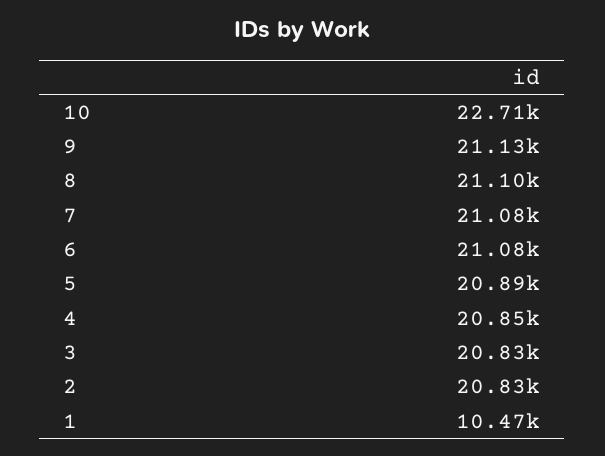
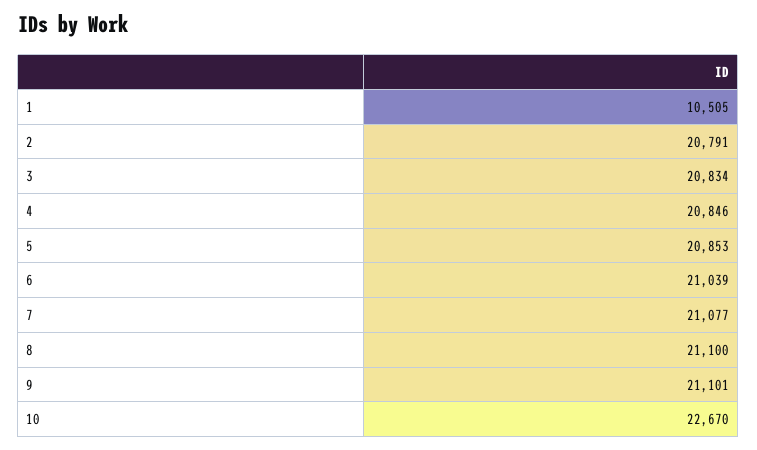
10: 22710 -> 22670
9: 21130 -> 21101
6: 21080 -> 21039
5: 20890 -> 20853
2: 20830 -> 20791
1: 10470 -> 10505

